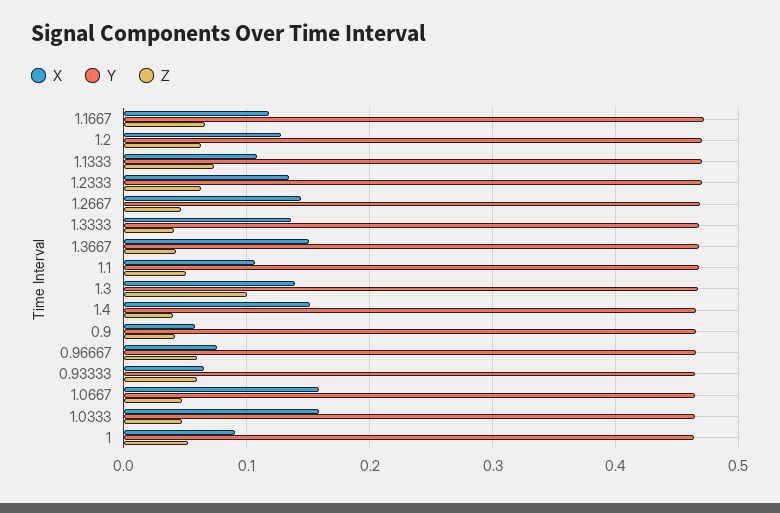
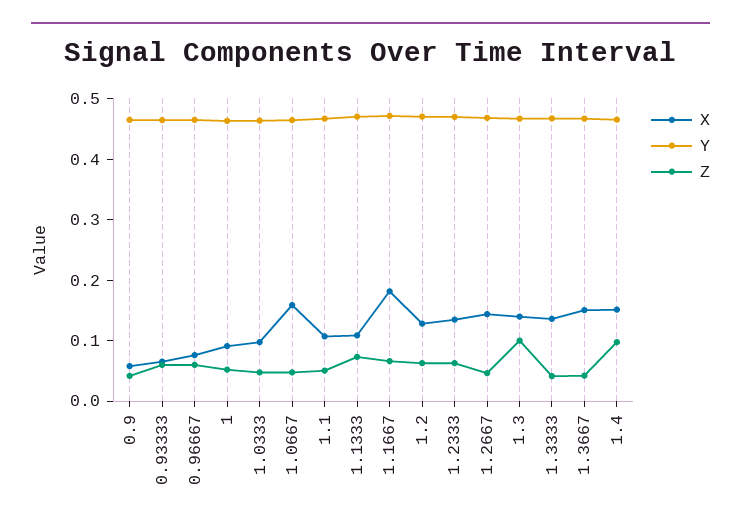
X, 1.1667: 0.12 -> 0.18
Z, 1.4: 0.04 -> 0.1
X, 1.0333: 0.16 -> 0.1

